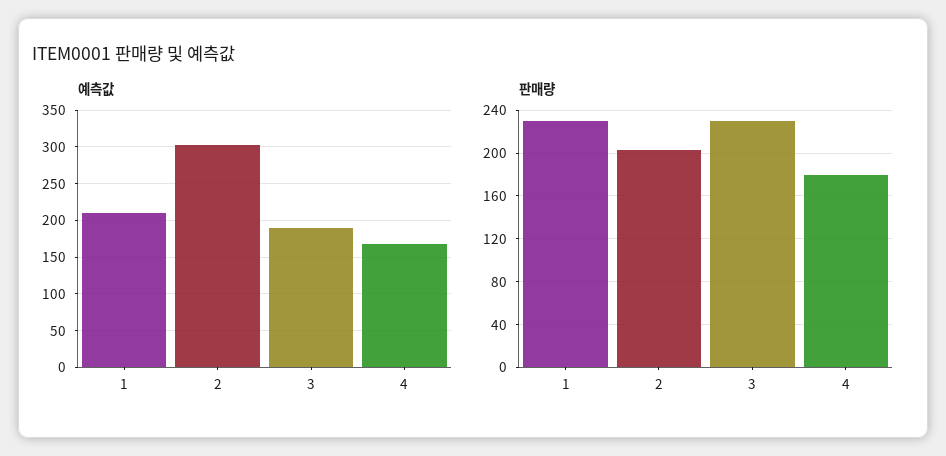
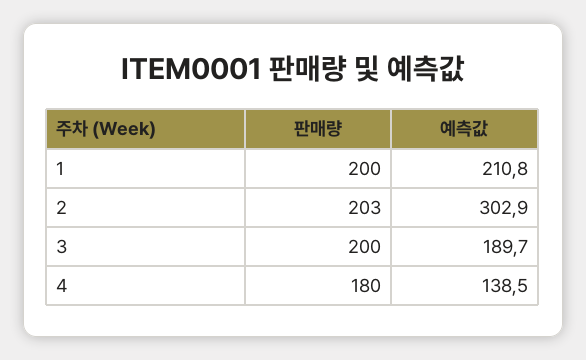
예측값, 4: 170 -> 138.5
판매량, 1: 230 -> 200
판매량, 3: 230 -> 200

